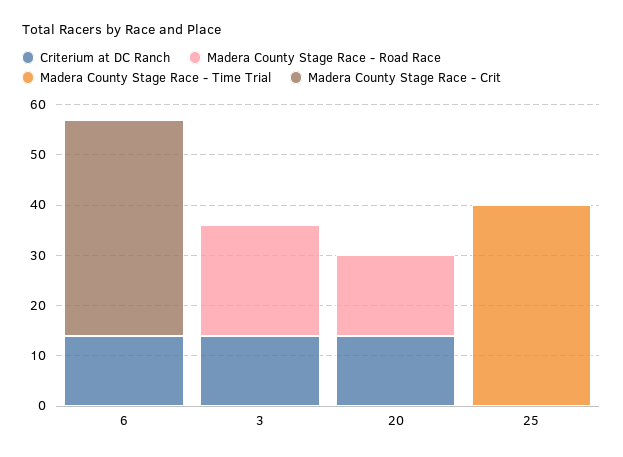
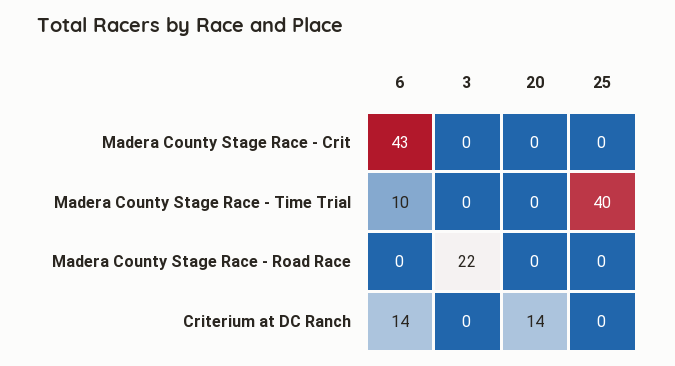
Madera County Stage Race - Time Trial, 6: 0 -> 10
Criterium at DC Ranch, 3: 15 -> 0
Madera County Stage Race - Road Race, 20: 15 -> 0

